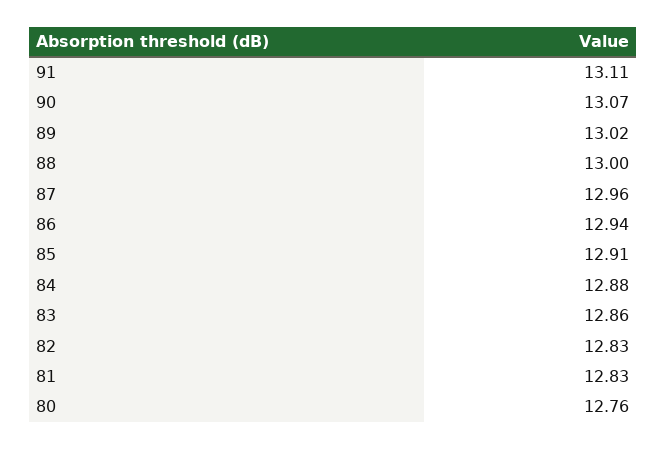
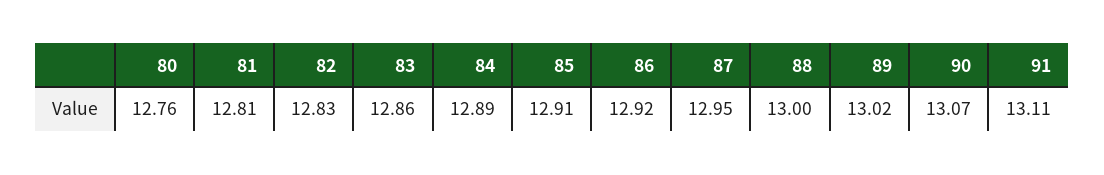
87: 12.96 -> 12.95
86: 12.94 -> 12.92
84: 12.88 -> 12.89
81: 12.83 -> 12.81

